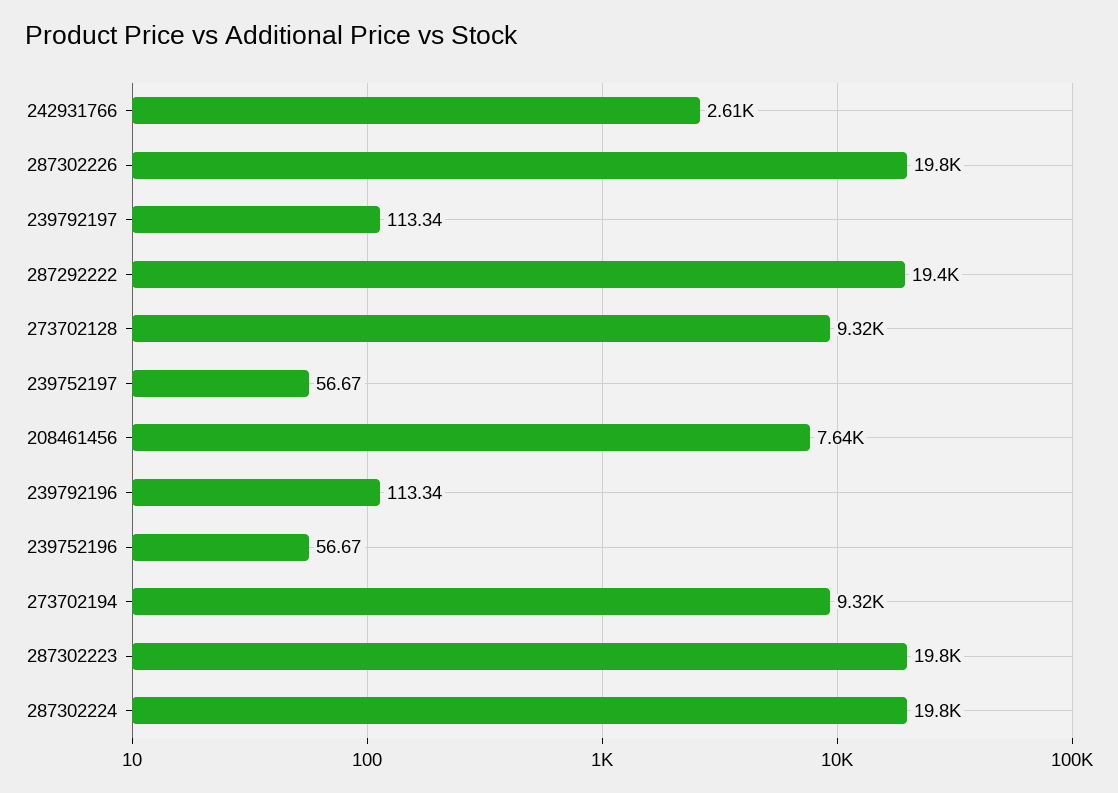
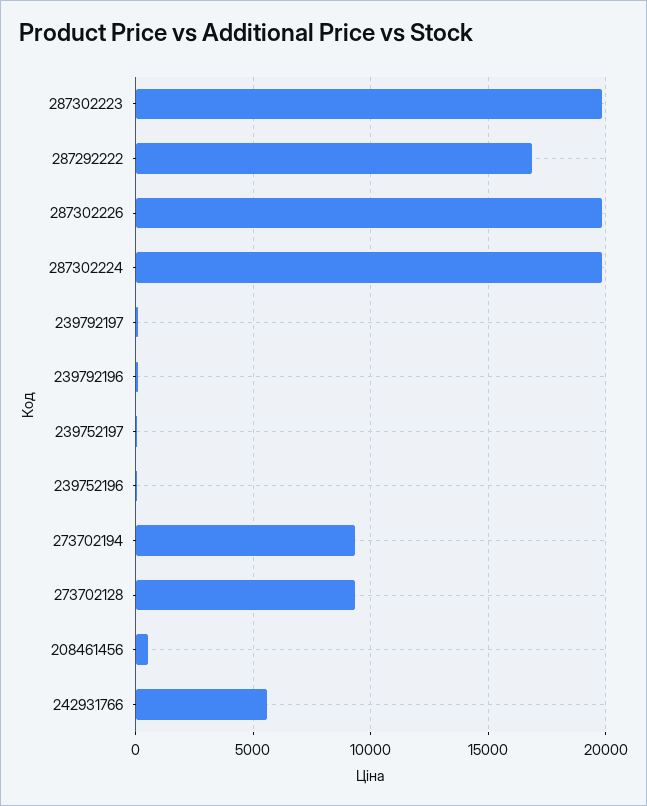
242931766: 2610 -> 5500
287292222: 19400 -> 17000
208461456: 7640 -> 500

